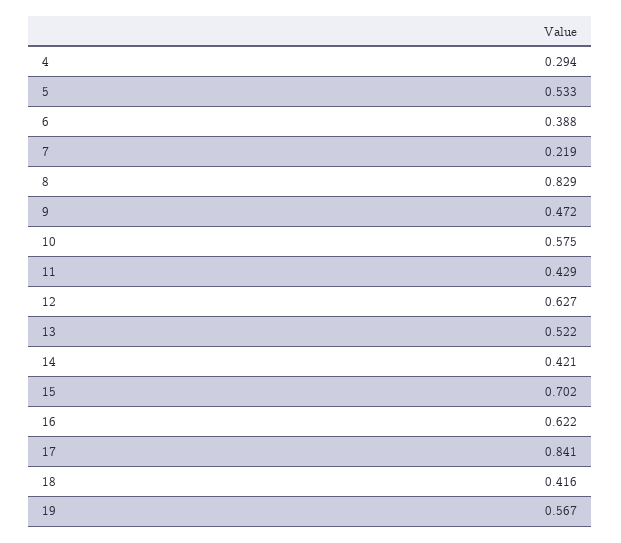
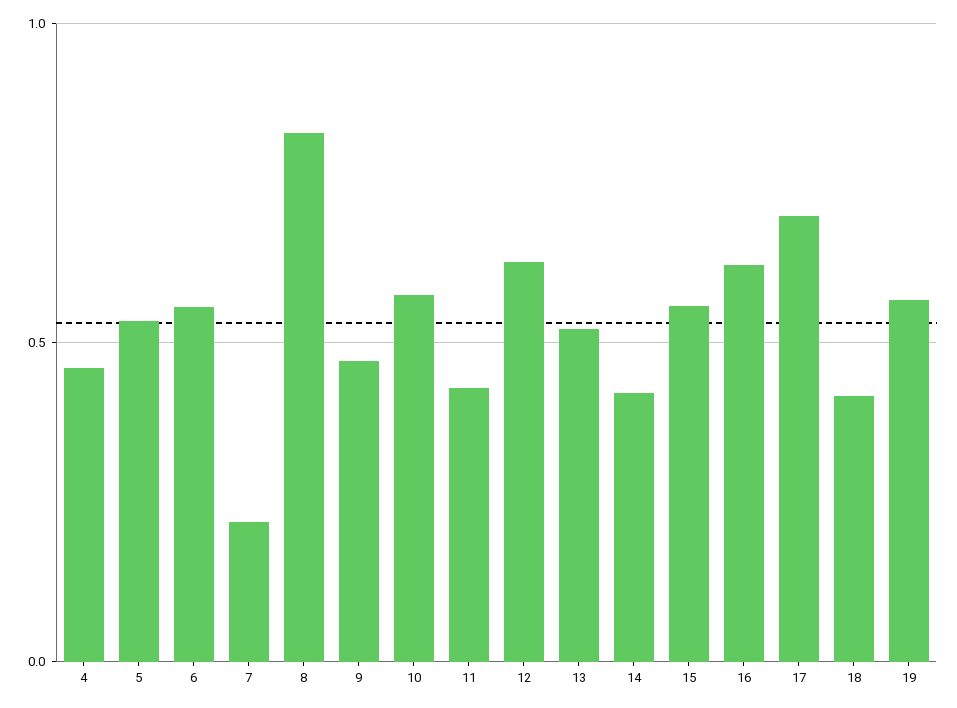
4: 0.294 -> 0.45
6: 0.388 -> 0.55
15: 0.702 -> 0.55
17: 0.841 -> 0.7

